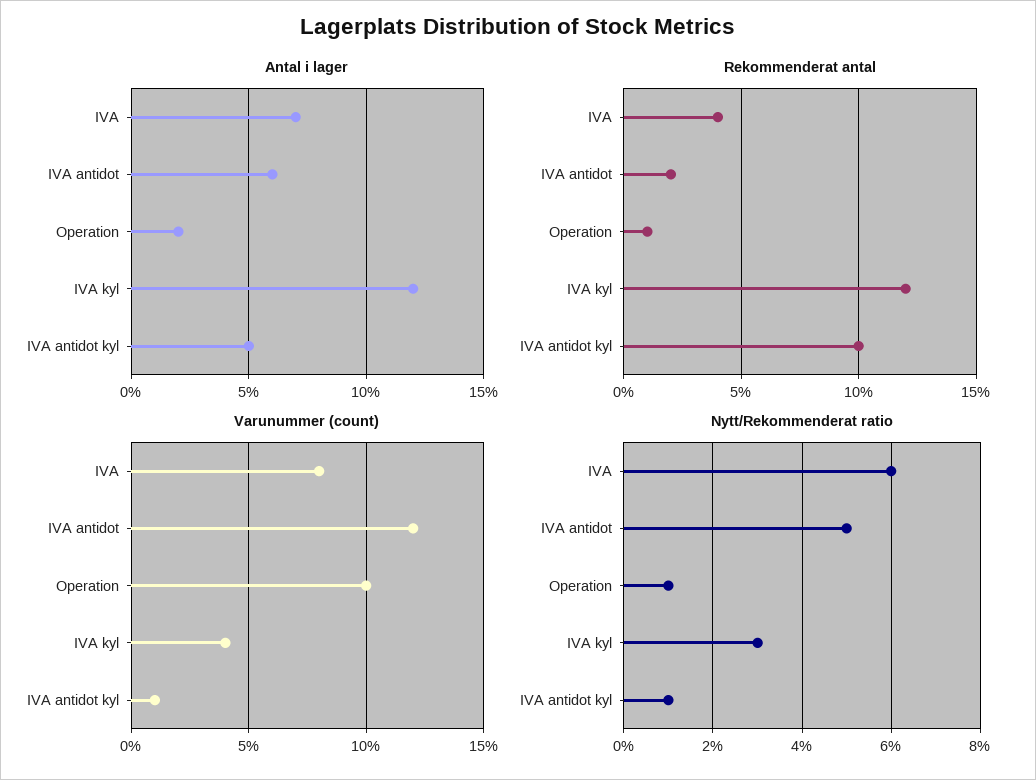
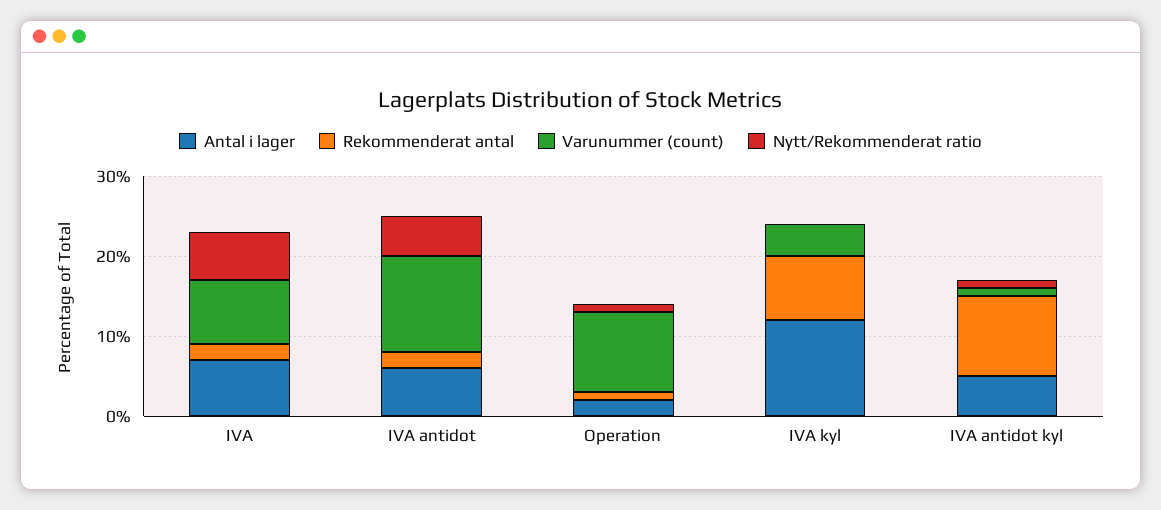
Rekommenderat antal, IVA: 4 -> 2
Rekommenderat antal, IVA kyl: 12 -> 8
Nytt/Rekommenderat ratio, IVA kyl: 3 -> 0

